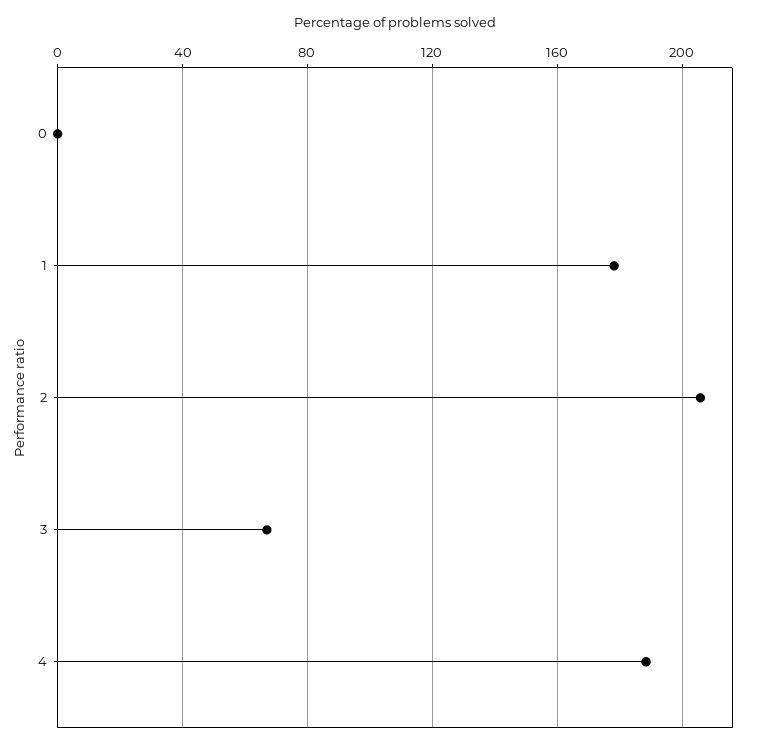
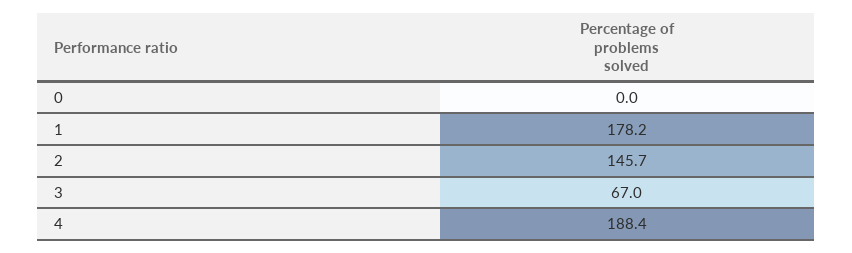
2: 205 -> 145.7

